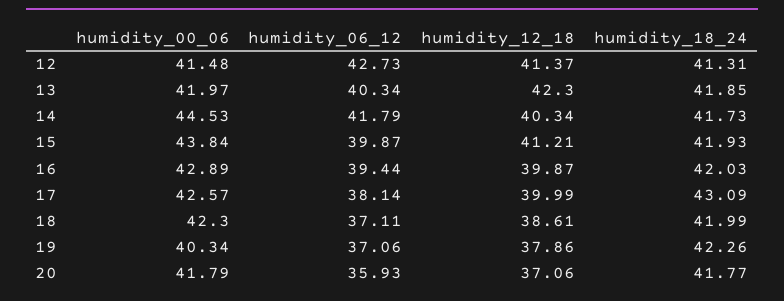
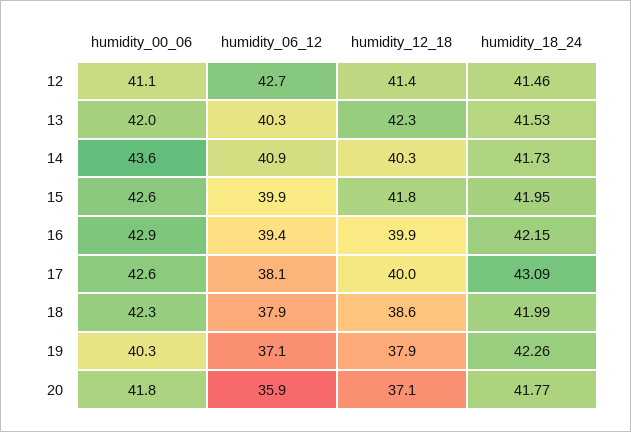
humidity_00_06, 12: 41.48 -> 41.1
humidity_18_24, 12: 41.31 -> 41.46
humidity_18_24, 13: 41.85 -> 41.53
humidity_00_06, 14: 44.53 -> 43.6
humidity_06_12, 14: 41.79 -> 40.9
humidity_00_06, 15: 43.84 -> 42.6
humidity_12_18, 15: 41.21 -> 41.8
humidity_18_24, 15: 41.93 -> 41.95
humidity_18_24, 16: 42.03 -> 42.15
humidity_06_12, 18: 37.11 -> 37.9

